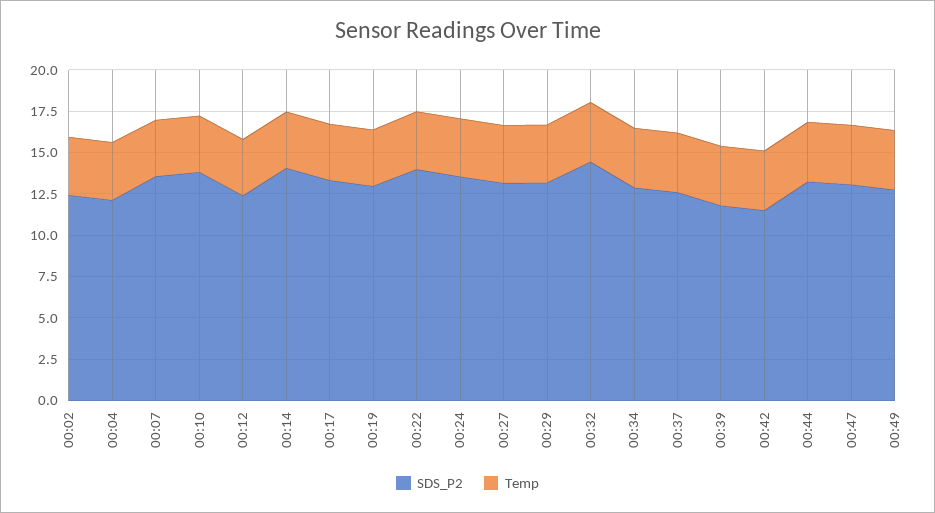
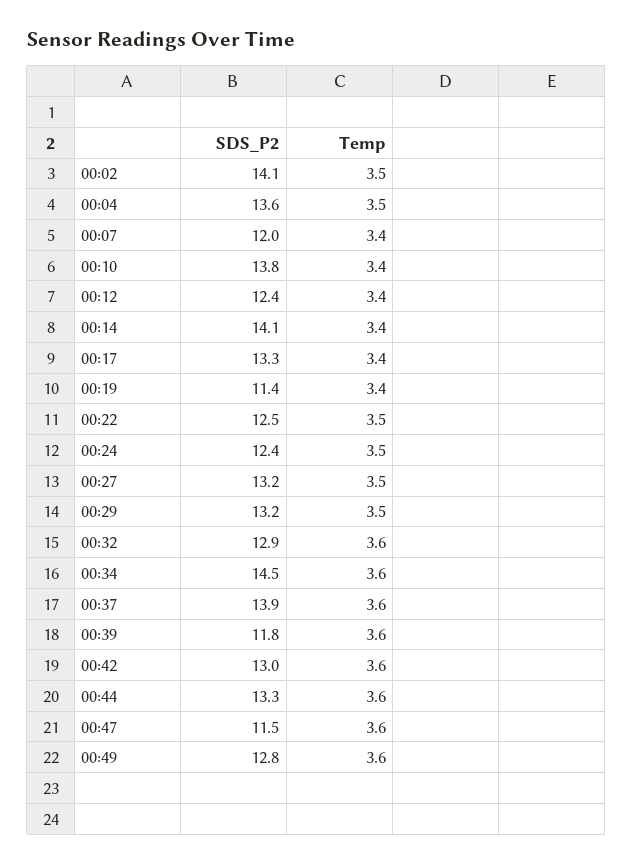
SDS_P2, 00:02: 12.5 -> 14.1
SDS_P2, 00:04: 12 -> 13.6
SDS_P2, 00:07: 13.5 -> 12
SDS_P2, 00:19: 13 -> 11.4
SDS_P2, 00:22: 14 -> 12.5
SDS_P2, 00:24: 13.5 -> 12.4
SDS_P2, 00:32: 14.5 -> 12.9
SDS_P2, 00:34: 13 -> 14.5
SDS_P2, 00:37: 12.5 -> 13.9
SDS_P2, 00:42: 11.5 -> 13
SDS_P2, 00:47: 13 -> 11.5

